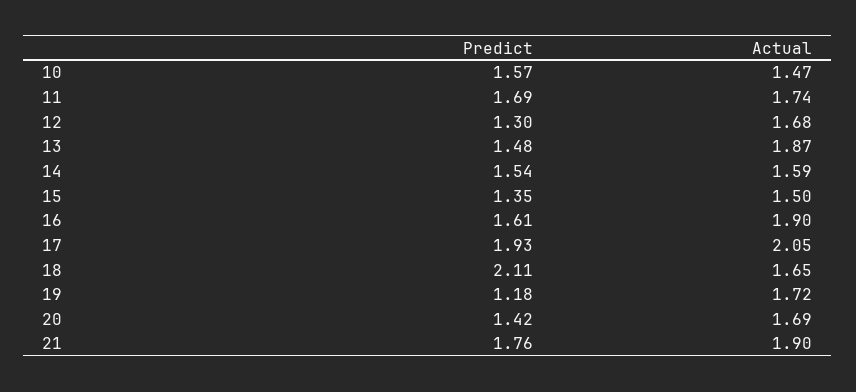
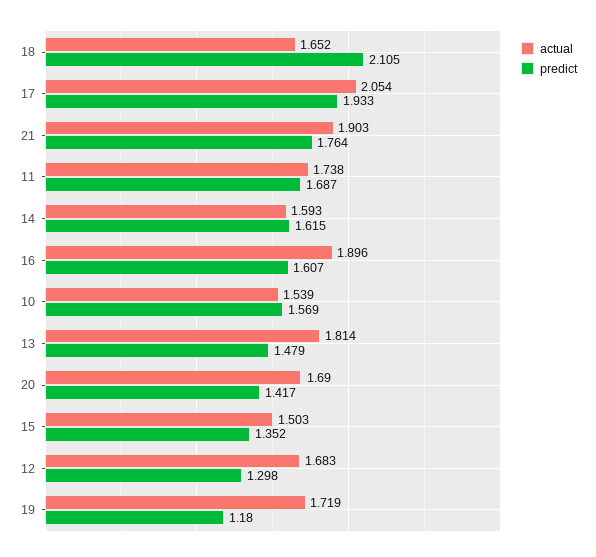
Actual, 10: 1.47 -> 1.539
Actual, 13: 1.87 -> 1.814
Predict, 14: 1.54 -> 1.615

